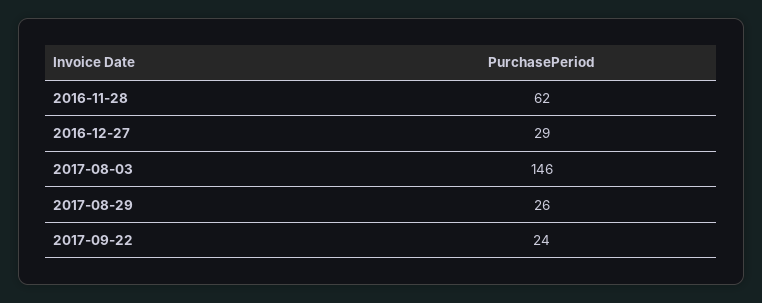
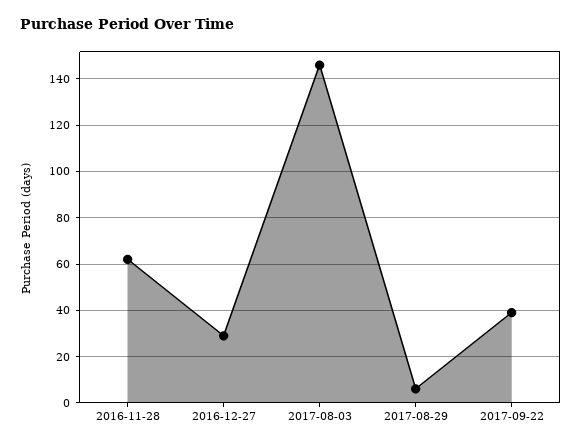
2017-08-29: 26 -> 5
2017-09-22: 24 -> 40

